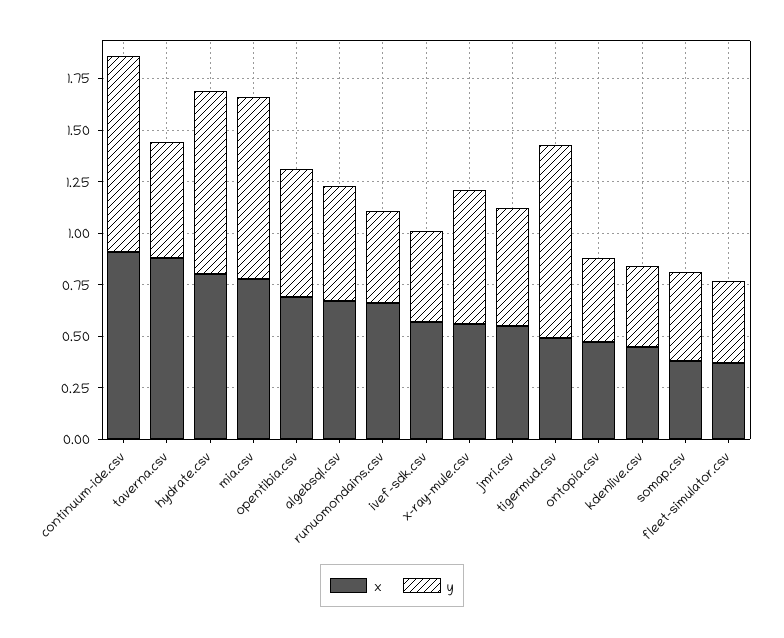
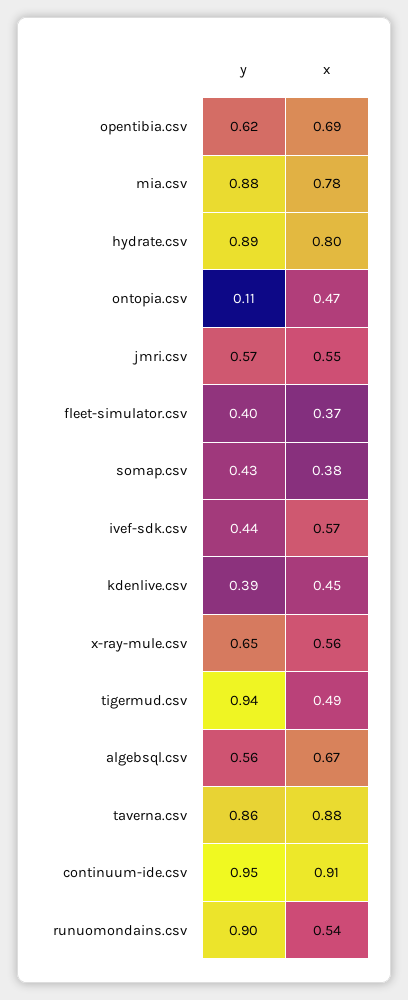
y, taverna.csv: 0.55 -> 0.86
x, runuomondains.csv: 0.65 -> 0.54
y, runuomondains.csv: 0.45 -> 0.9
y, ontopia.csv: 0.4 -> 0.11

